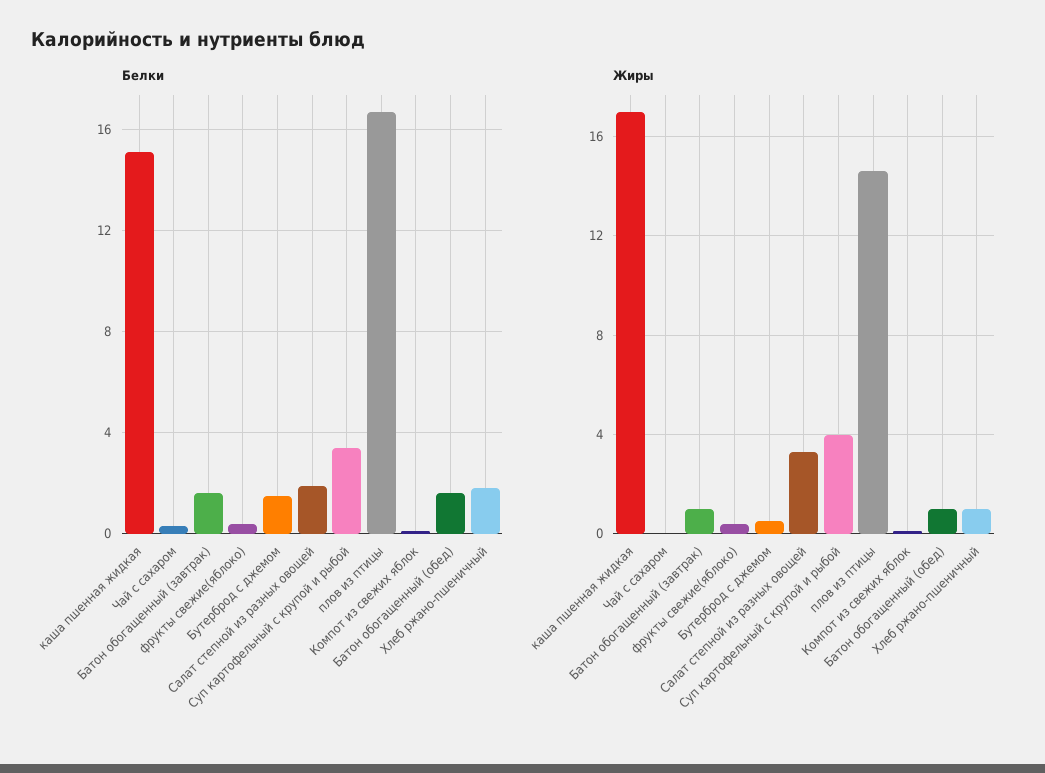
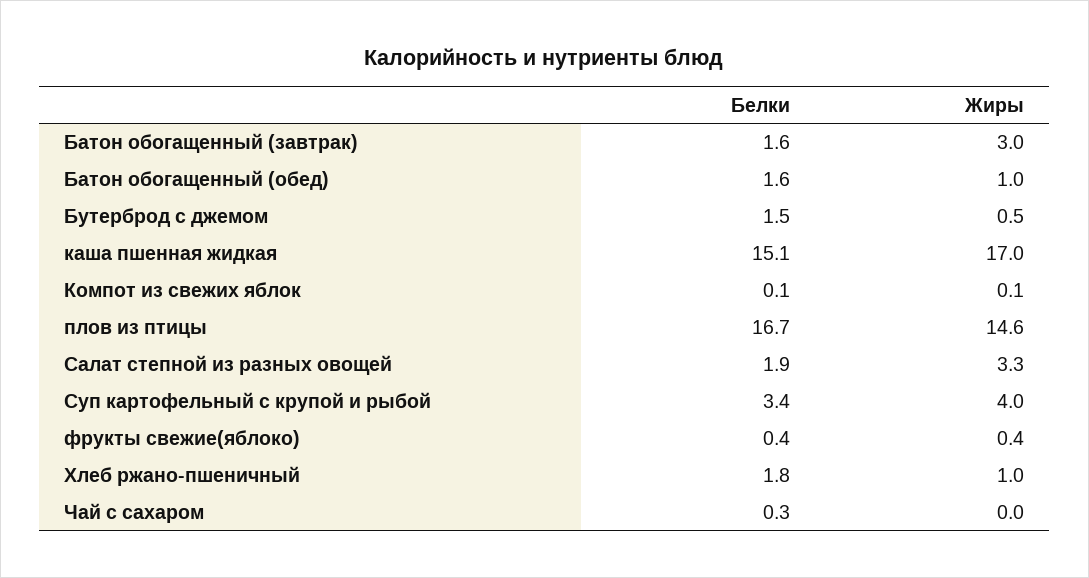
Жиры, Батон обогащенный (завтрак): 1 -> 3

